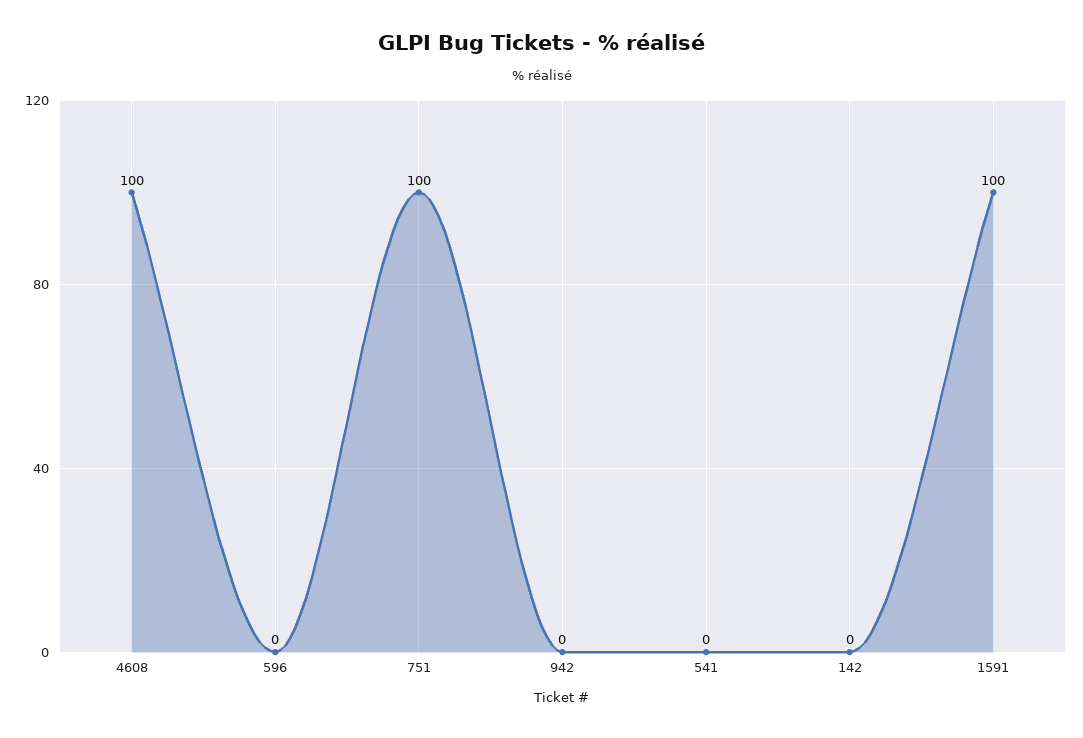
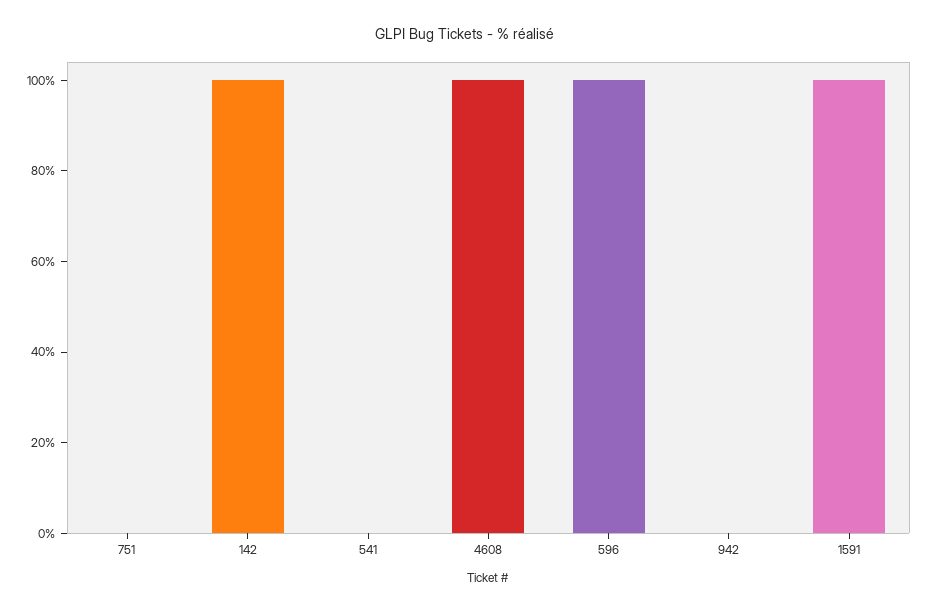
596: 0 -> 100
751: 100 -> 0
142: 0 -> 100

